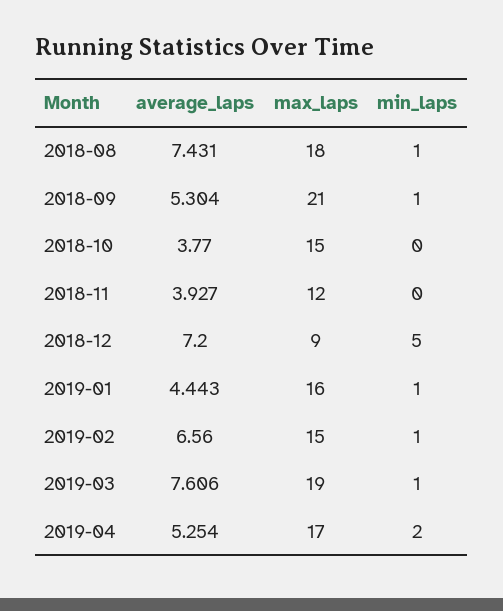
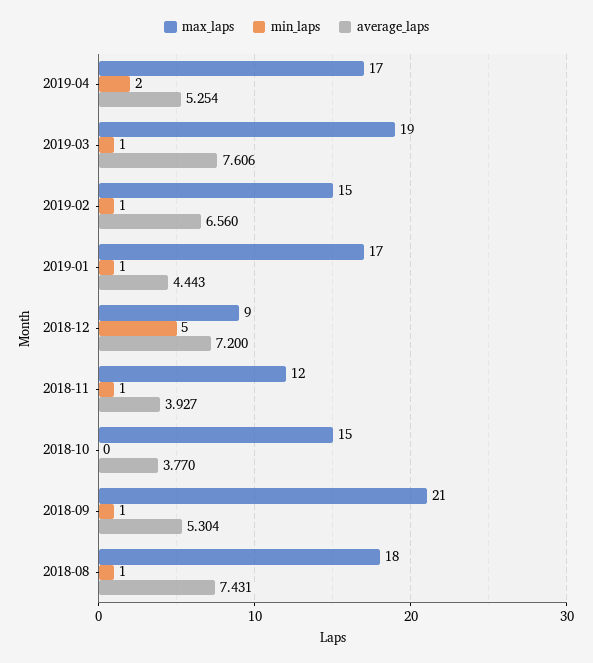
min_laps, 2018-11: 0 -> 1
max_laps, 2019-01: 16 -> 17

